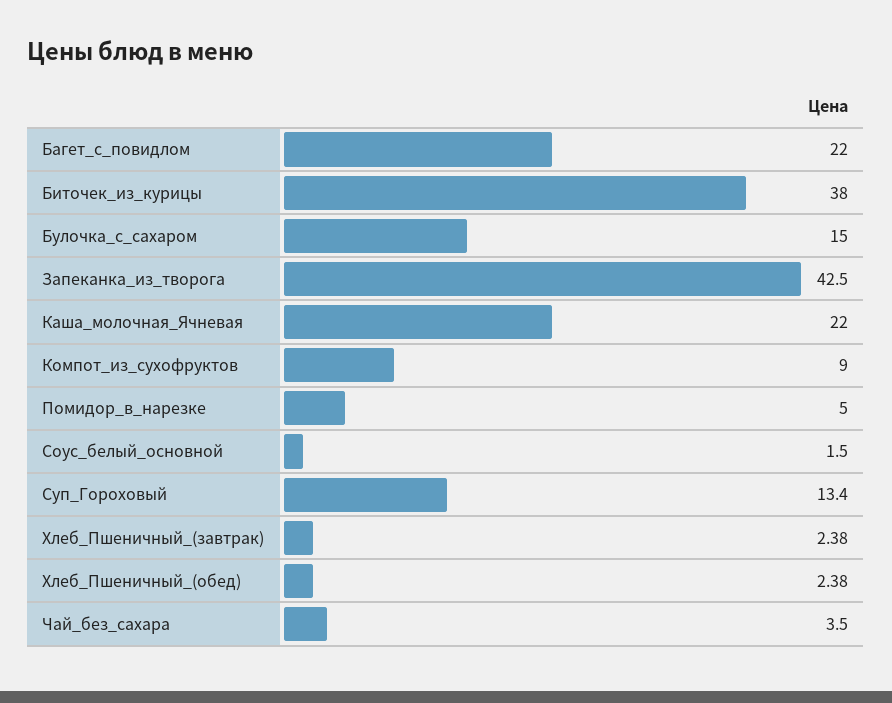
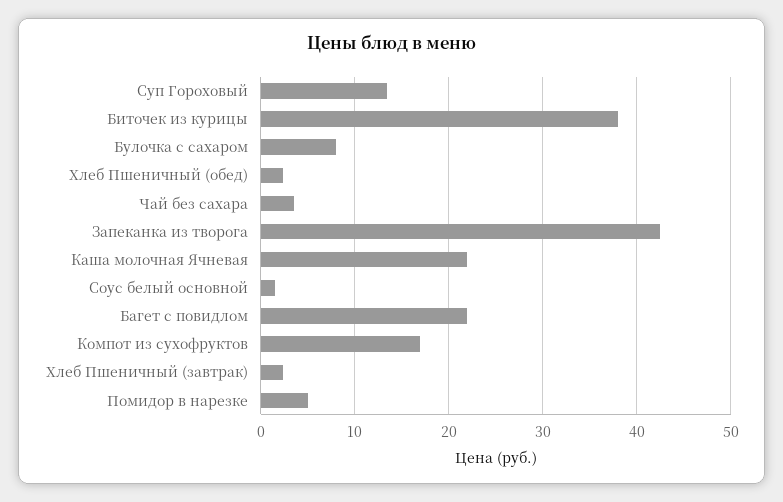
Булочка_с_сахаром: 15 -> 8
Компот_из_сухофруктов: 9 -> 17

